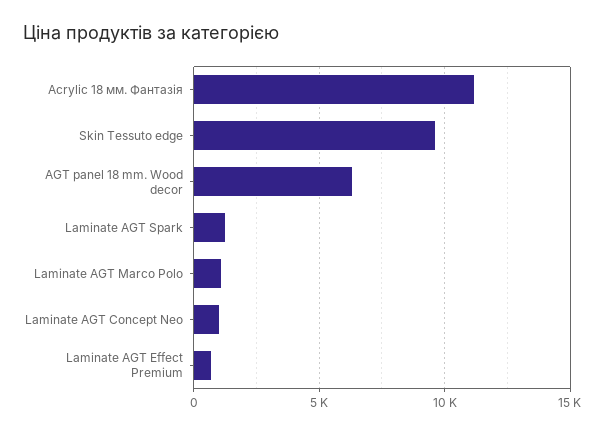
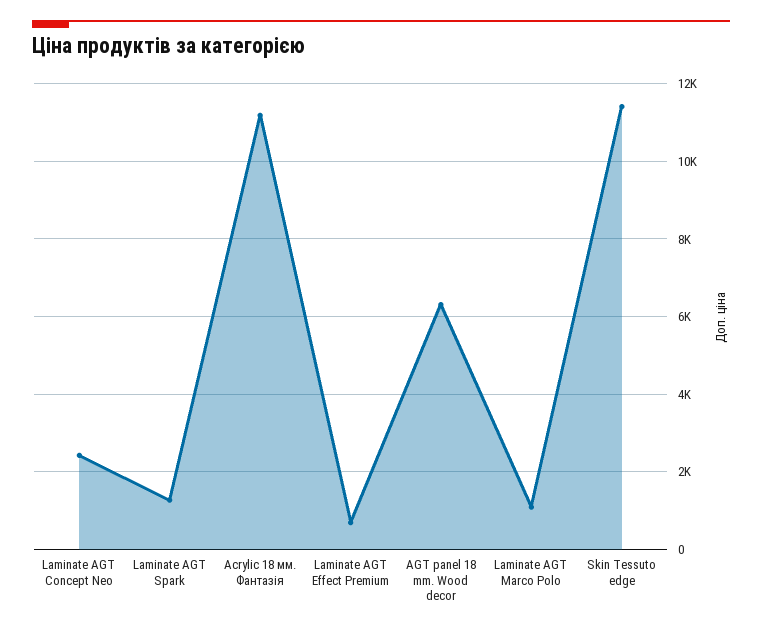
Skin Tessuto edge: 9500 -> 11400
Laminate AGT Concept Neo: 1000 -> 2400

